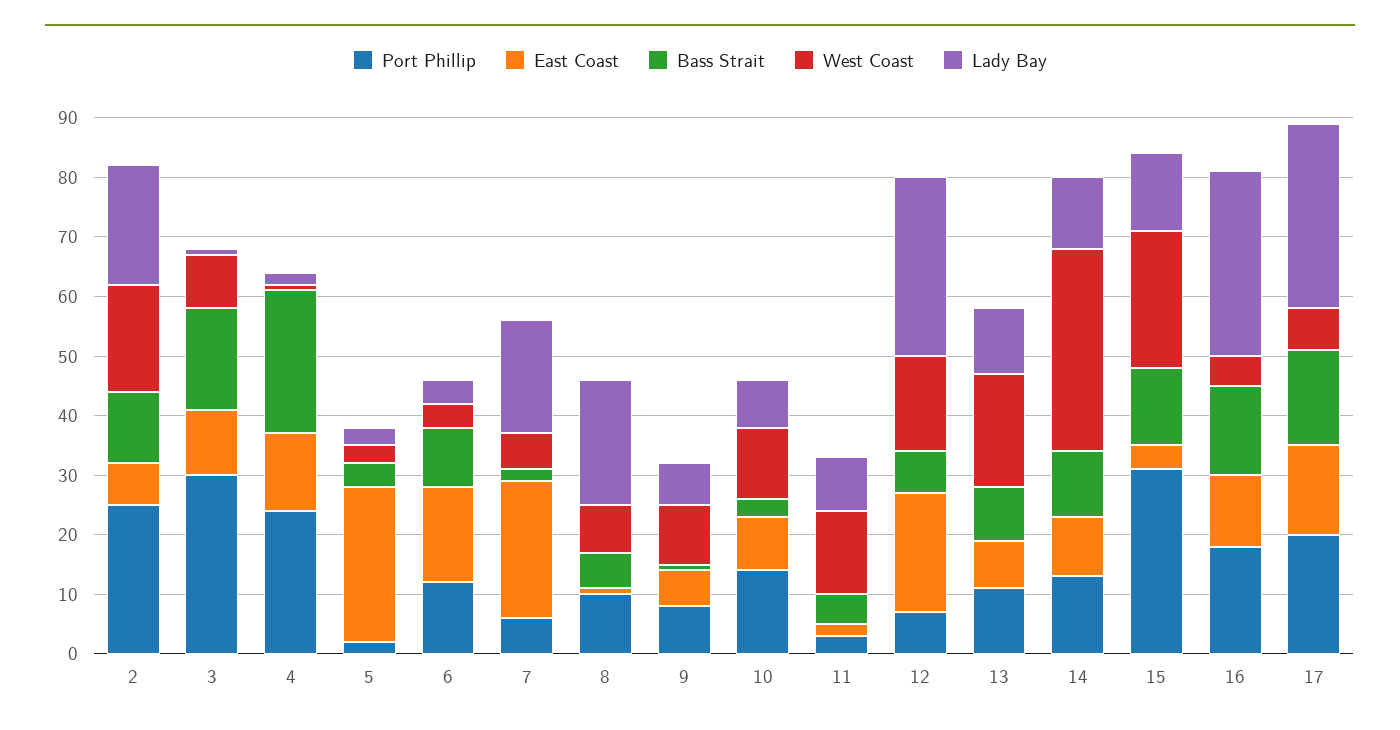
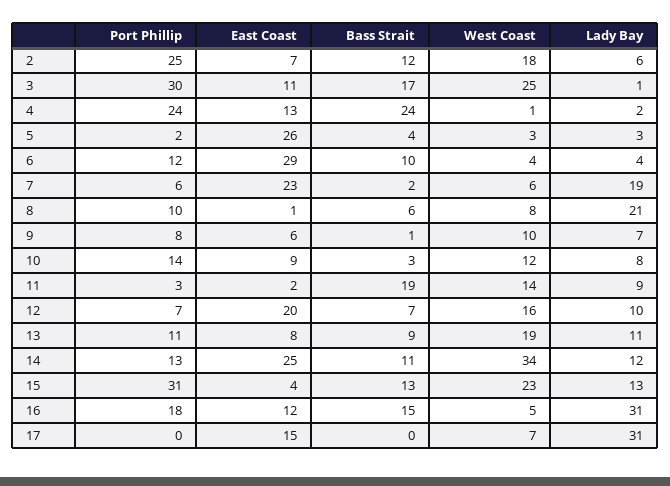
Lady Bay, 2: 20 -> 6
West Coast, 3: 10 -> 25
East Coast, 6: 15 -> 29
Bass Strait, 11: 5 -> 19
Lady Bay, 12: 30 -> 10
East Coast, 14: 10 -> 25
Port Phillip, 17: 20 -> 0
Bass Strait, 17: 15 -> 0

